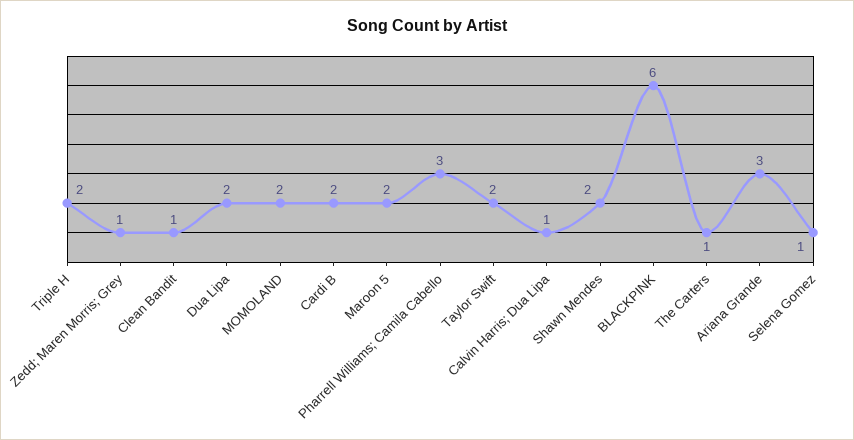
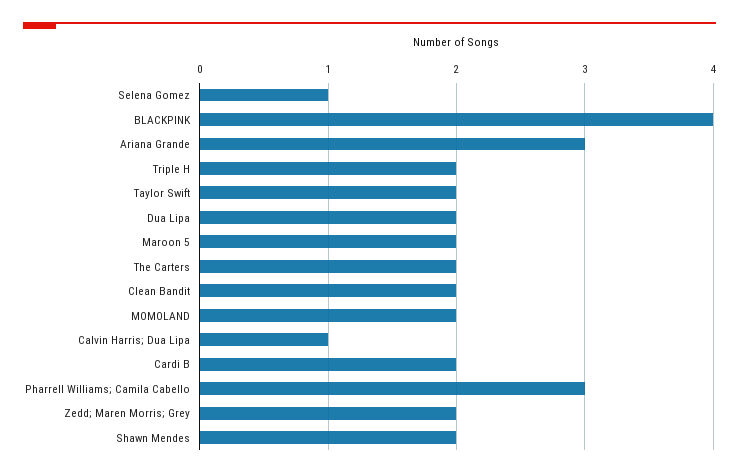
Zedd; Maren Morris; Grey: 1 -> 2
Clean Bandit: 1 -> 2
BLACKPINK: 6 -> 4
The Carters: 1 -> 2

